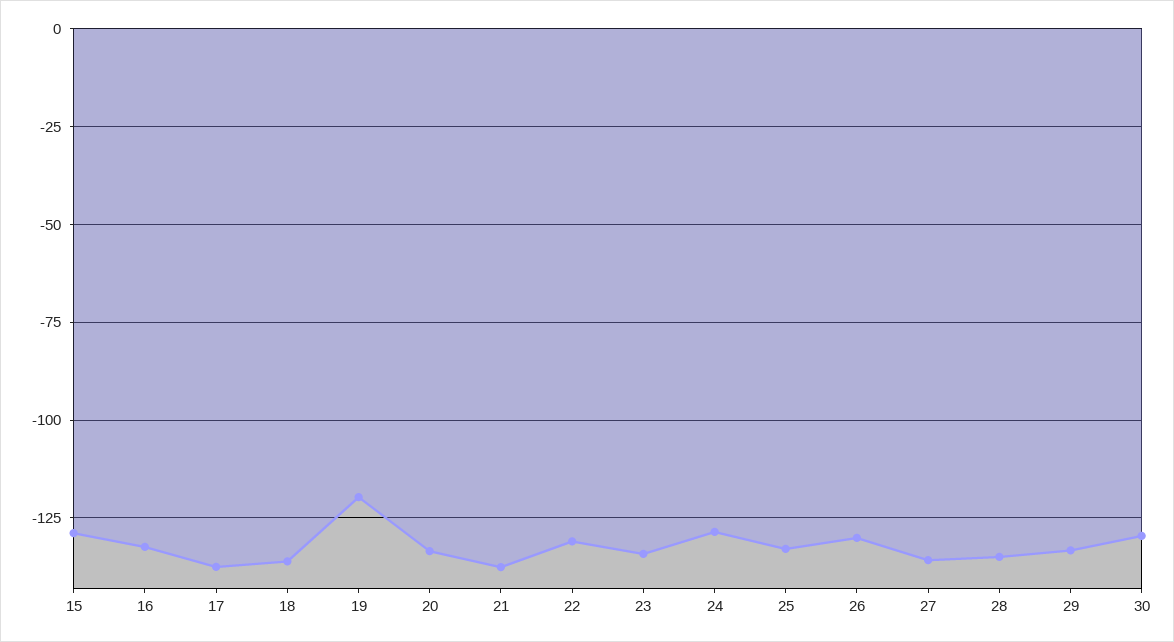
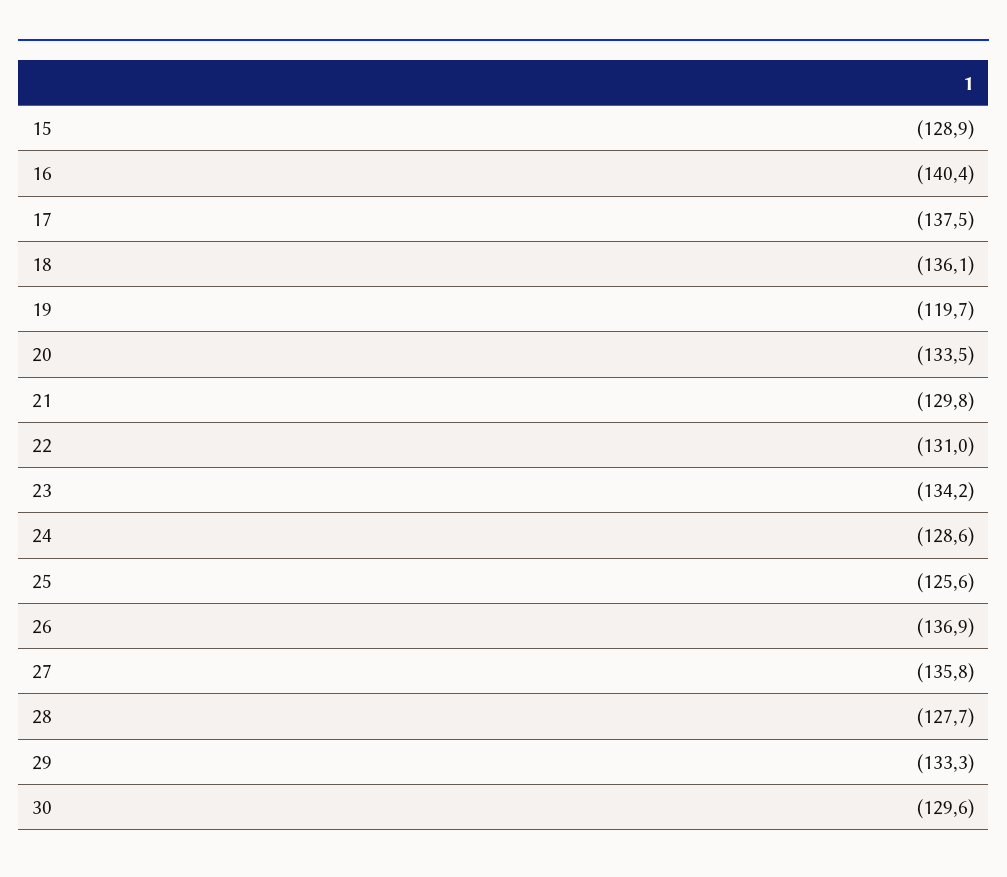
16: -132.5 -> -140.4
21: -137.5 -> -129.8
25: -132.5 -> -125.6
26: -130 -> -136.9
28: -135 -> -127.7

